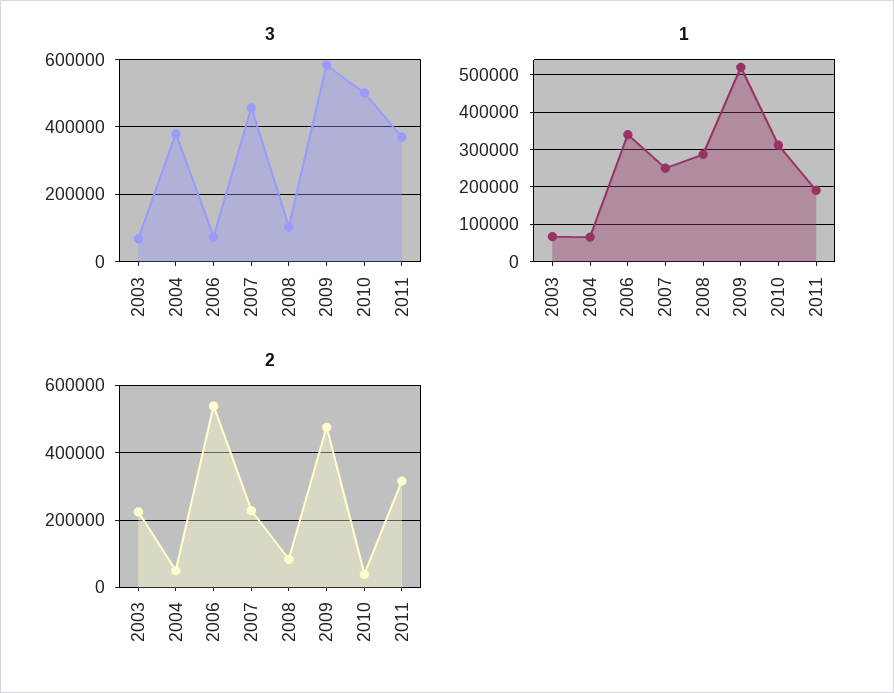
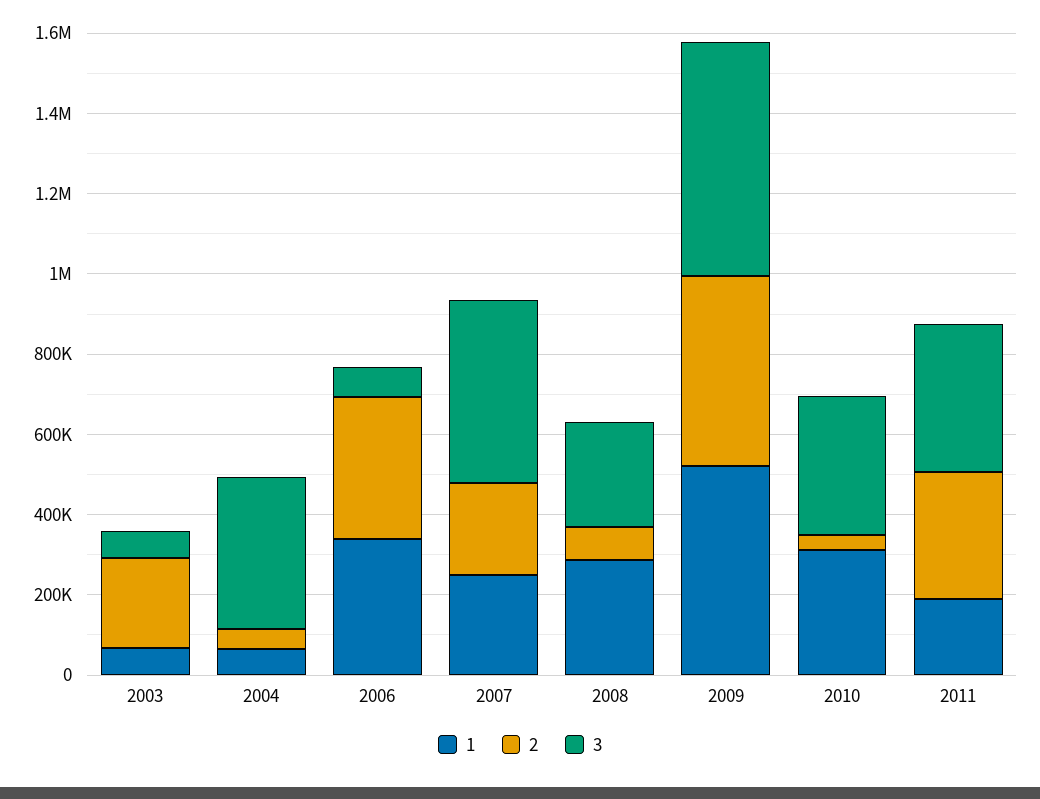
3, 2008: 100000 -> 250000
3, 2010: 500000 -> 350000
2, 2006: 540000 -> 350000

